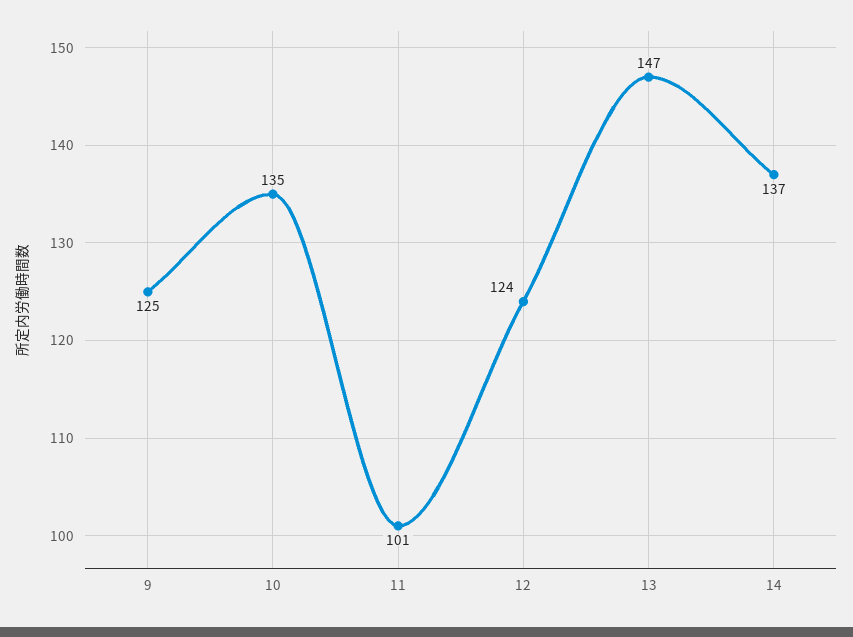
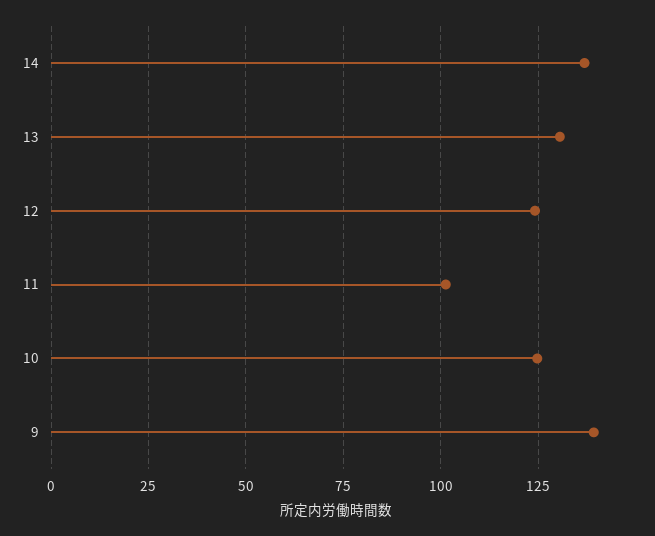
9: 125 -> 140
10: 135 -> 125
13: 147 -> 130

